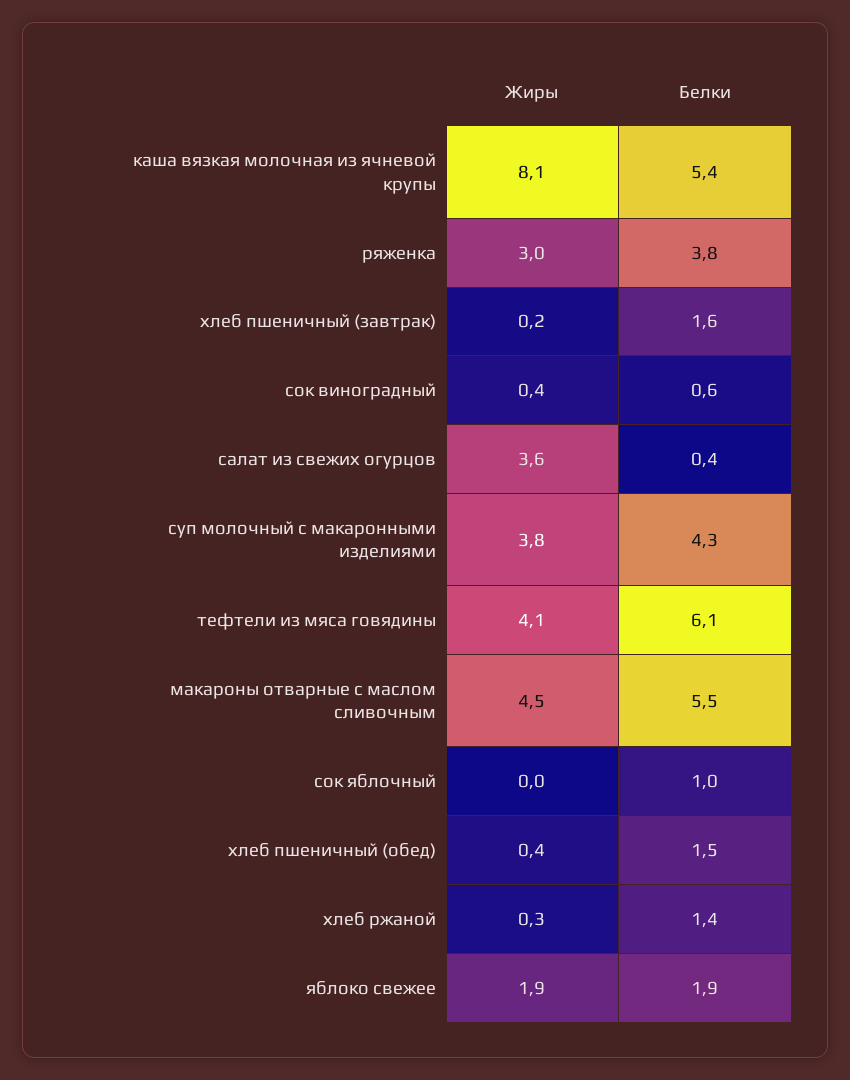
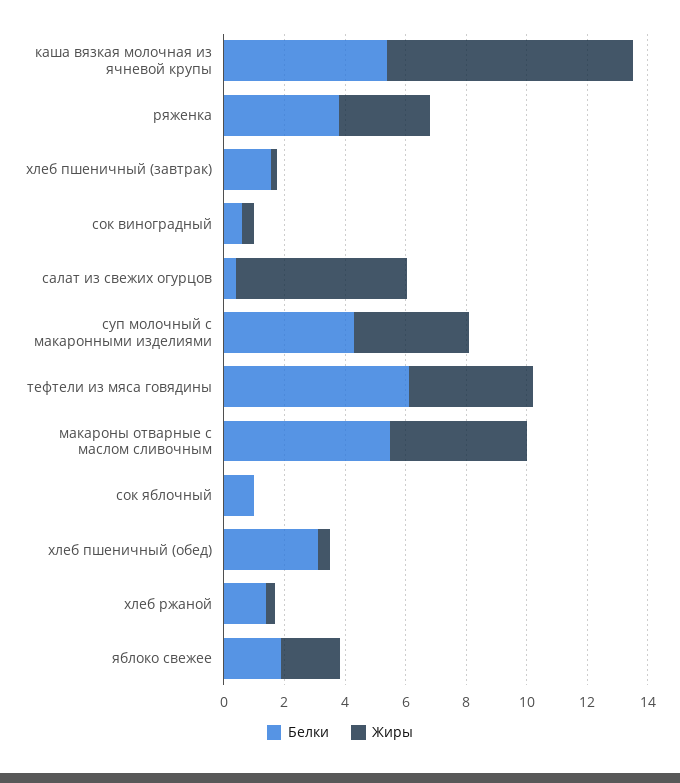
Жиры, салат из свежих огурцов: 3.6 -> 5.5
Белки, хлеб пшеничный (обед): 1.5 -> 3

